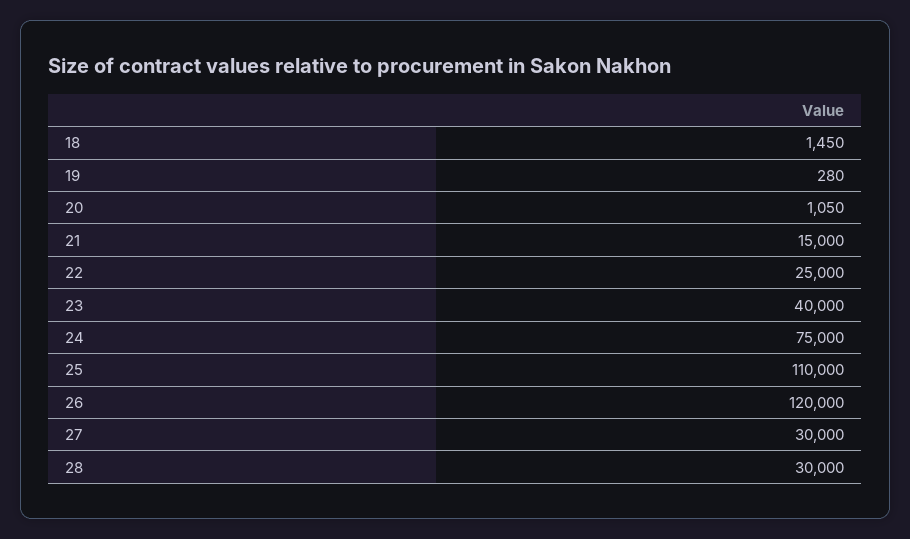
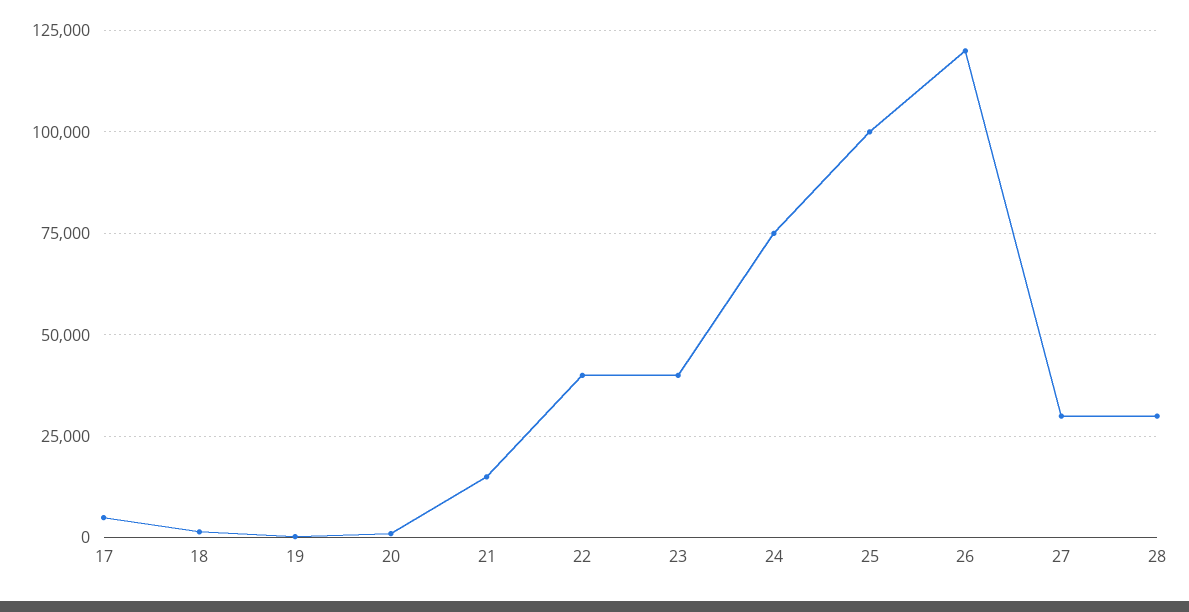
22: 25000 -> 40000
25: 110000 -> 100000
17: none -> 5000

